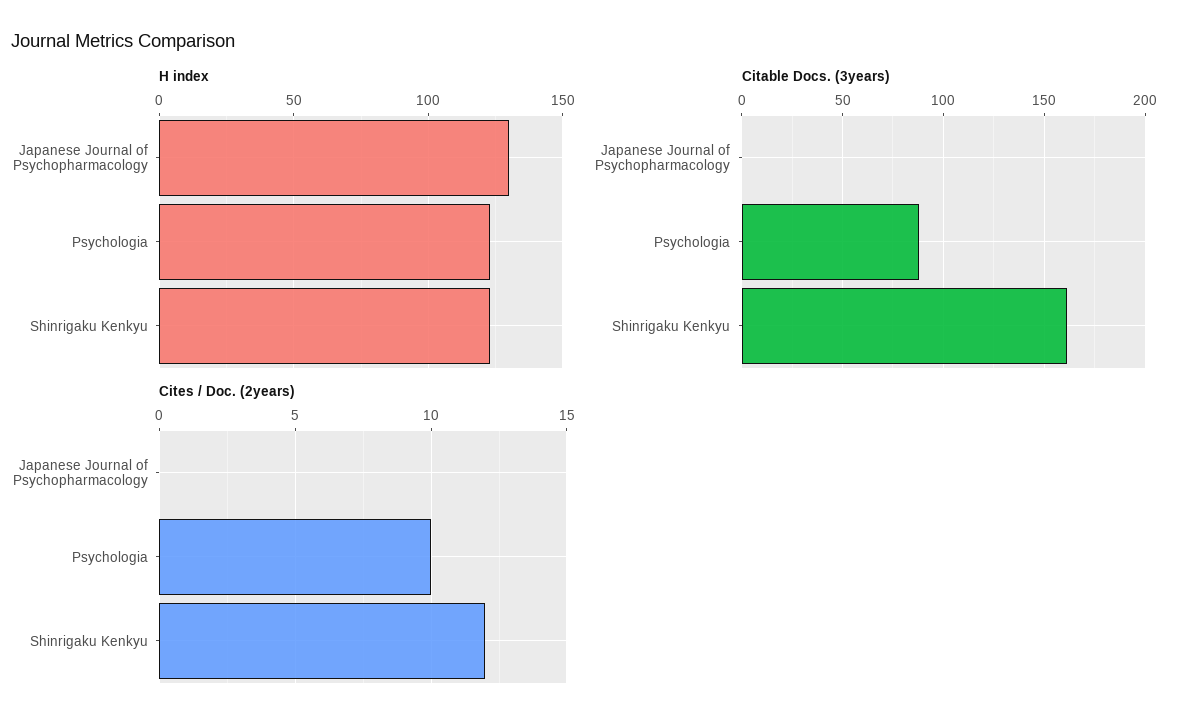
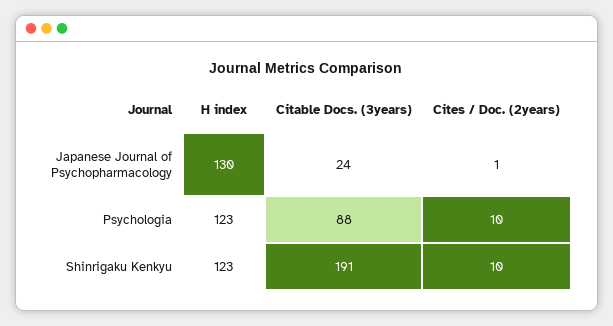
Citable Docs. (3years), Japanese Journal of Psychopharmacology: 0 -> 24
Citable Docs. (3years), Shinrigaku Kenkyu: 160 -> 191
Cites / Doc. (2years), Japanese Journal of Psychopharmacology: 0 -> 1
Cites / Doc. (2years), Shinrigaku Kenkyu: 12 -> 10

